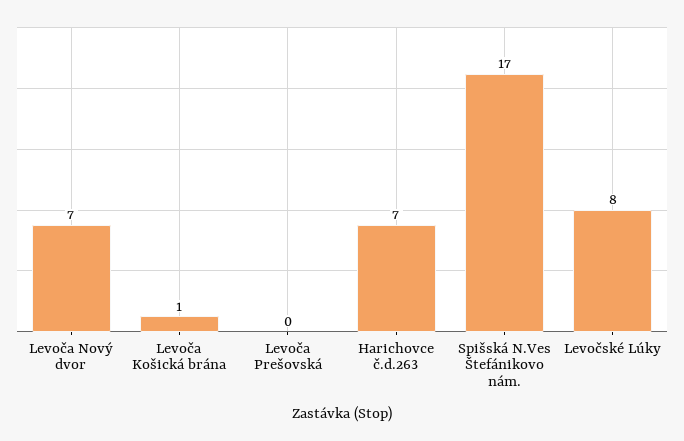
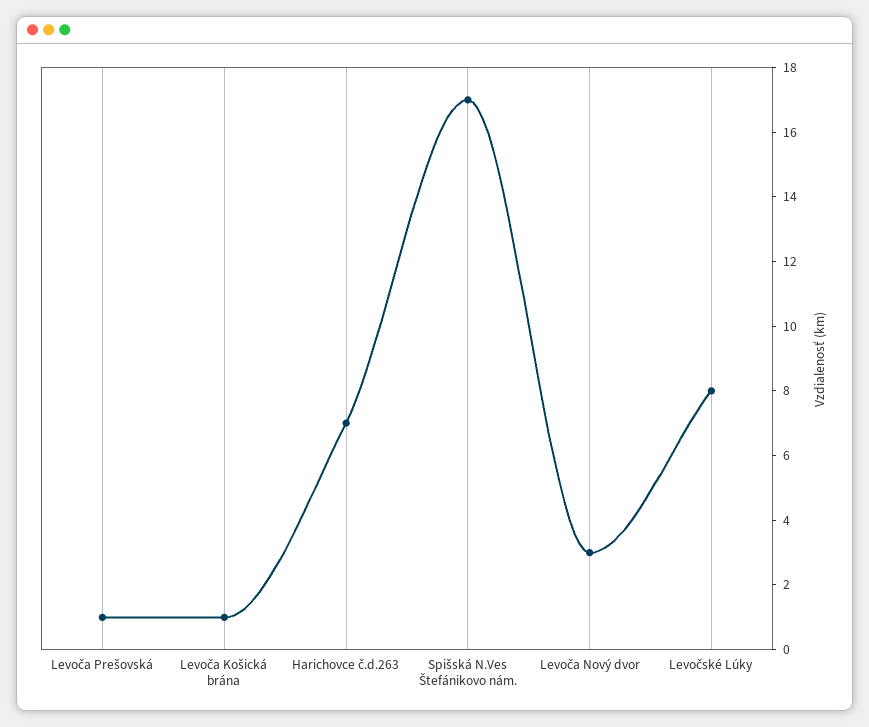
Levoča Nový dvor: 7 -> 3
Levoča Prešovská: 0 -> 1

